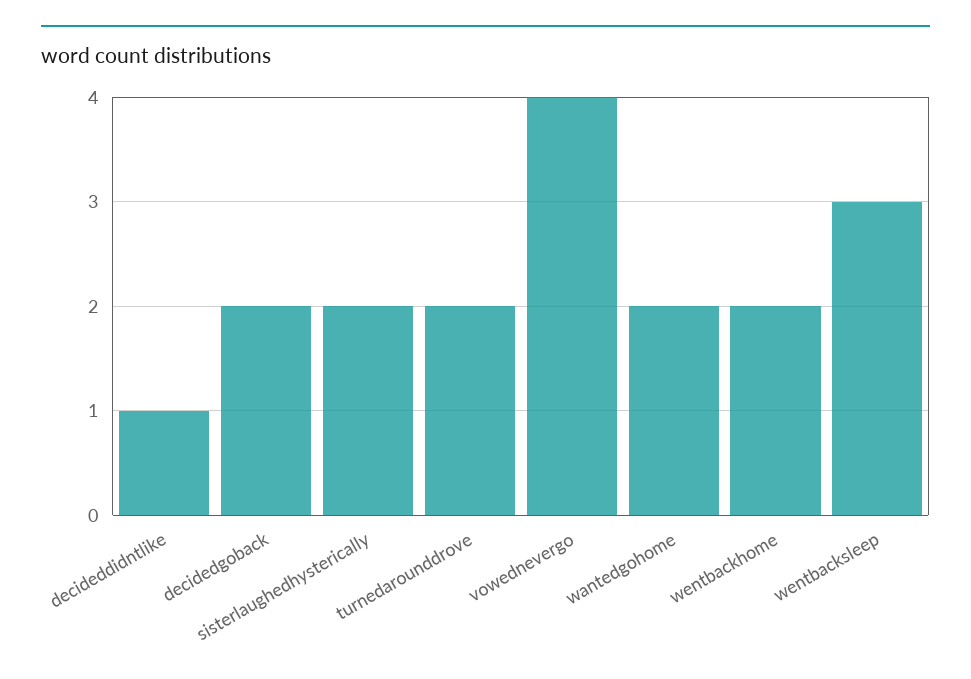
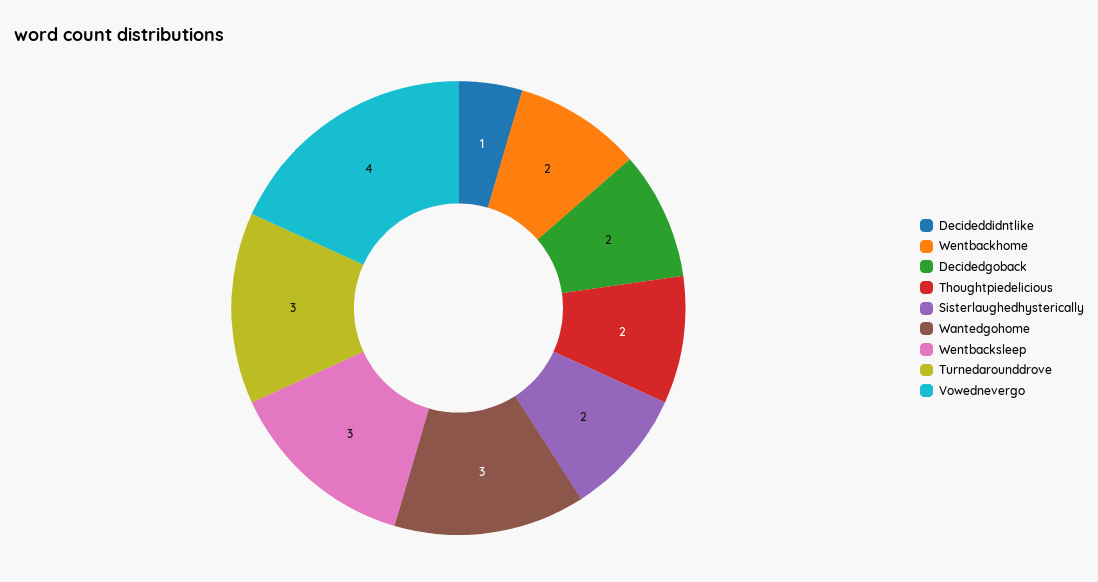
turnedarounddrove: 2 -> 3
wantedgohome: 2 -> 3
Thoughtpiedelicious: none -> 2

